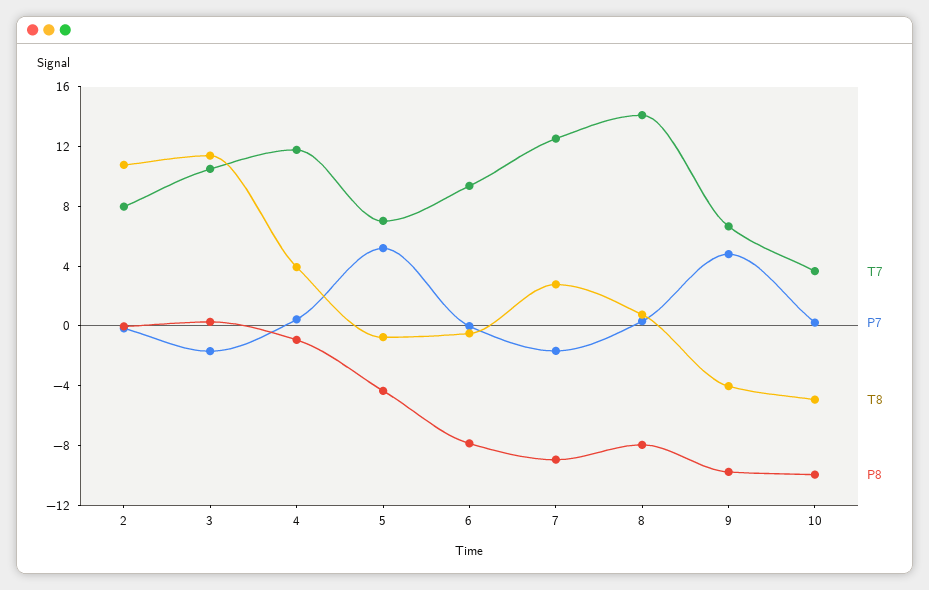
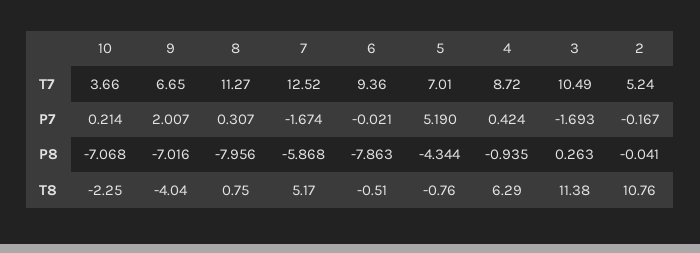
T7, 2: 8 -> 5.24
T7, 4: 12 -> 8.72
T8, 4: 4 -> 6.29
T8, 7: 3 -> 5.17
P8, 7: -9 -> -5.868
T7, 8: 14 -> 11.27
P7, 9: 5 -> 2.007
P8, 9: -10 -> -7.016
T8, 10: -5 -> -2.25
P8, 10: -10 -> -7.068

